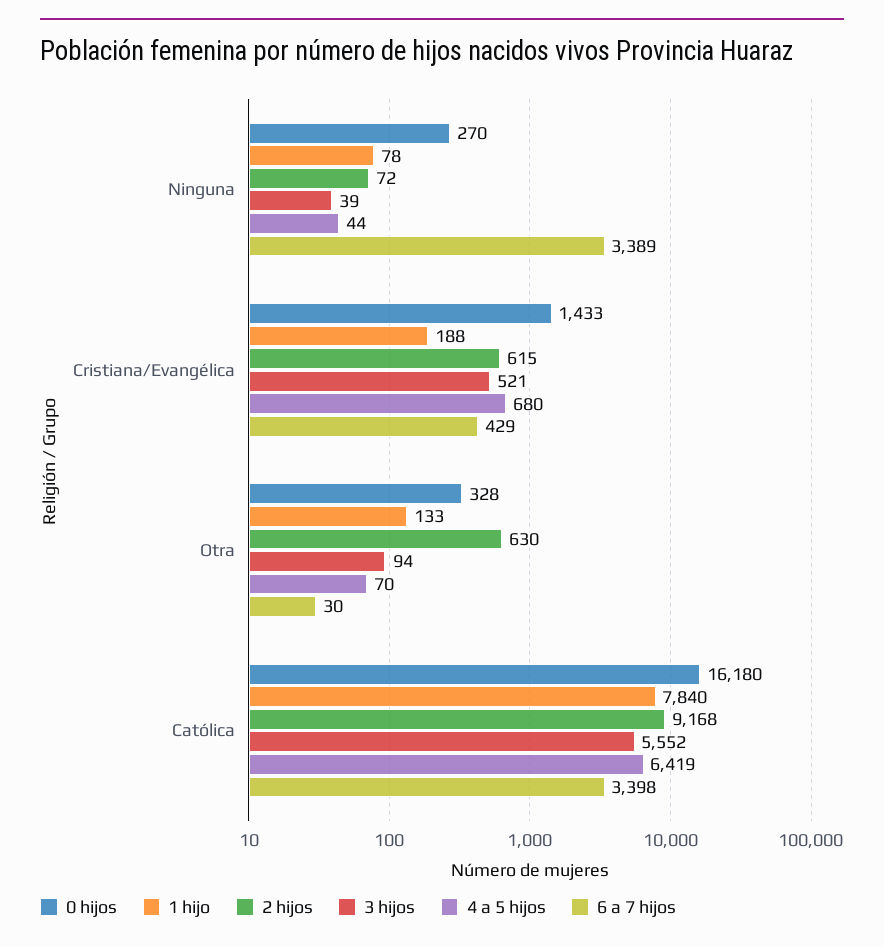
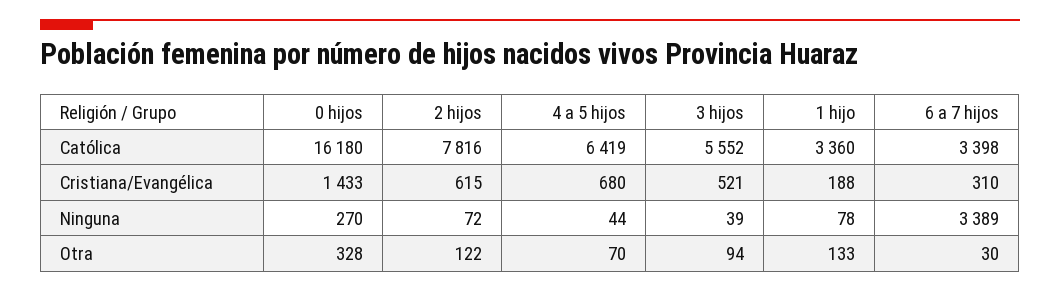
6 a 7 hijos, Cristiana/Evangélica: 429 -> 310
2 hijos, Otra: 630 -> 122
1 hijo, Católica: 7840 -> 3360
2 hijos, Católica: 9168 -> 7816

